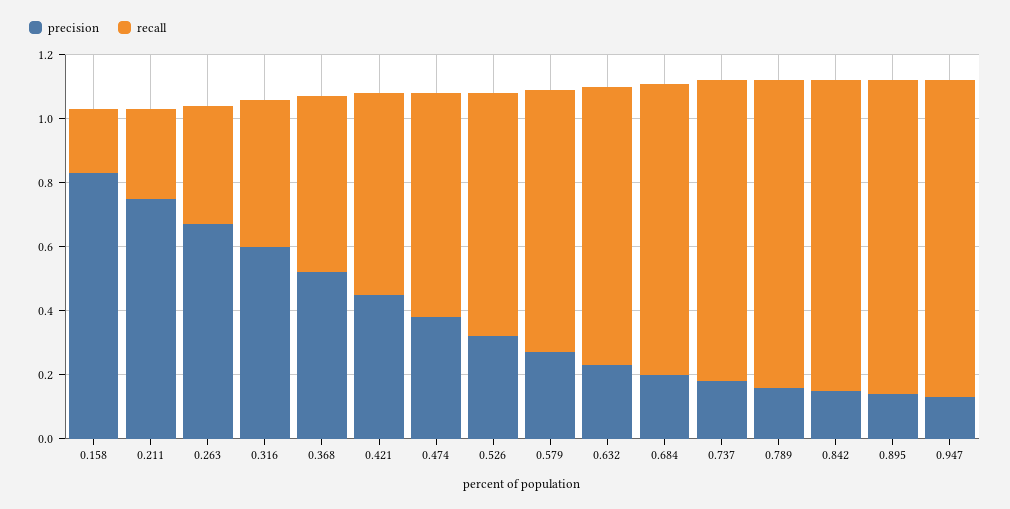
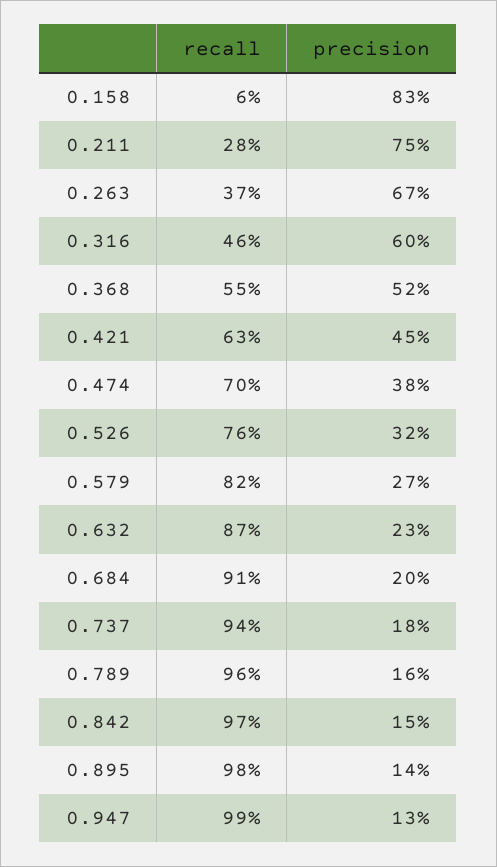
recall, 0.158: 0.2 -> 0.06

